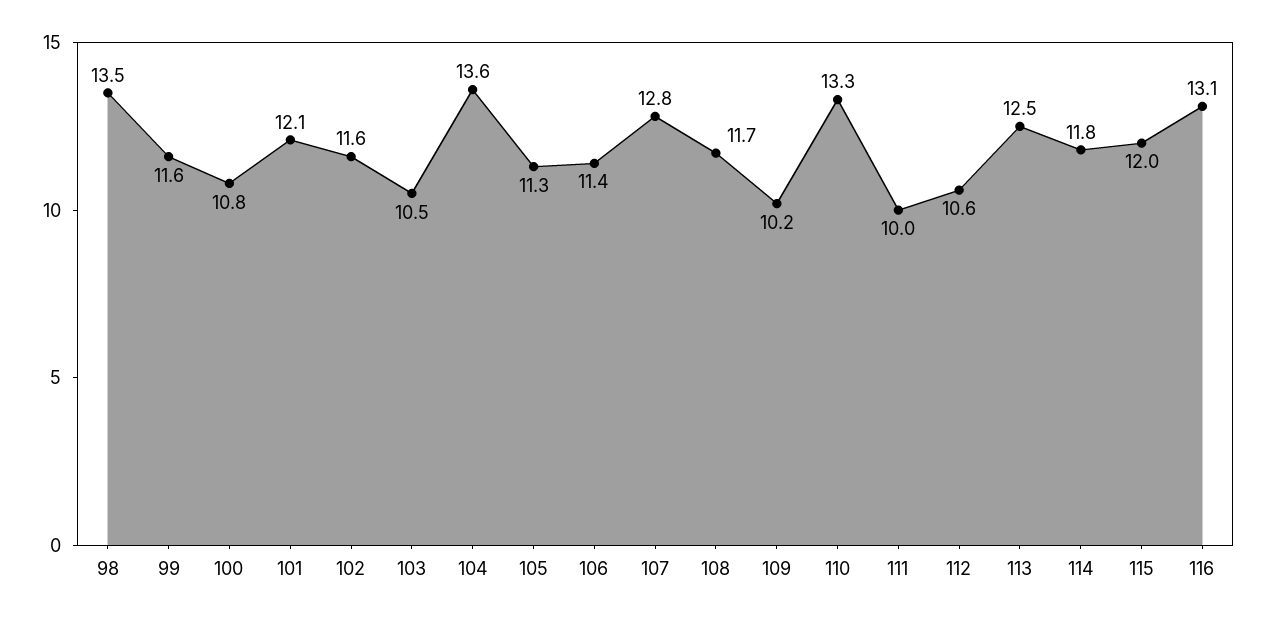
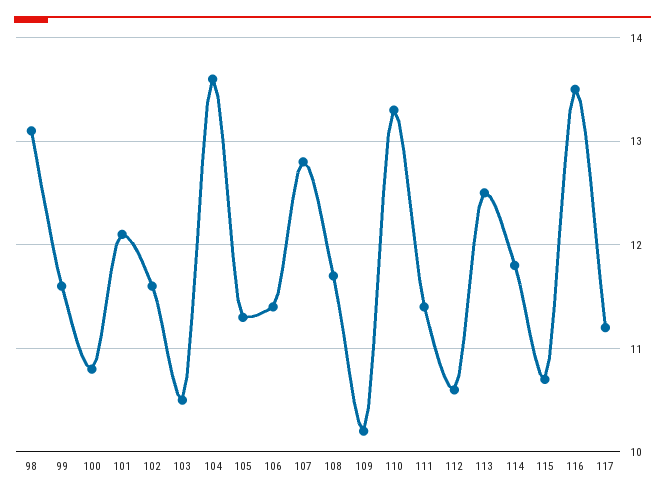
98: 13.5 -> 13.1
111: 10 -> 11.4
115: 12 -> 10.7
116: 13.1 -> 13.5
117: none -> 11.2

